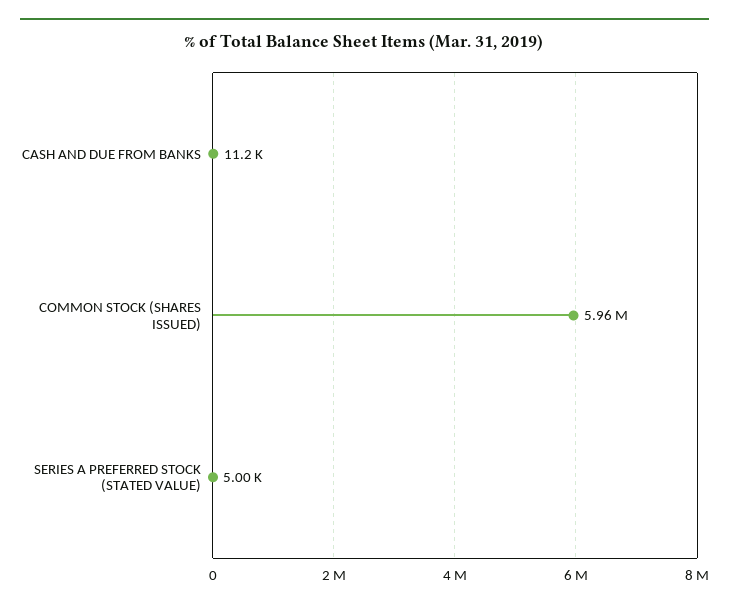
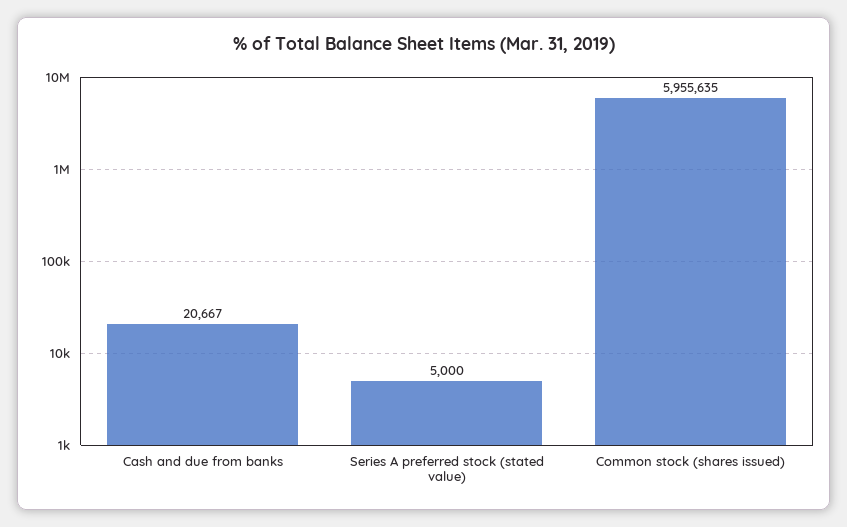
CASH AND DUE FROM BANKS: 11200 -> 20667

